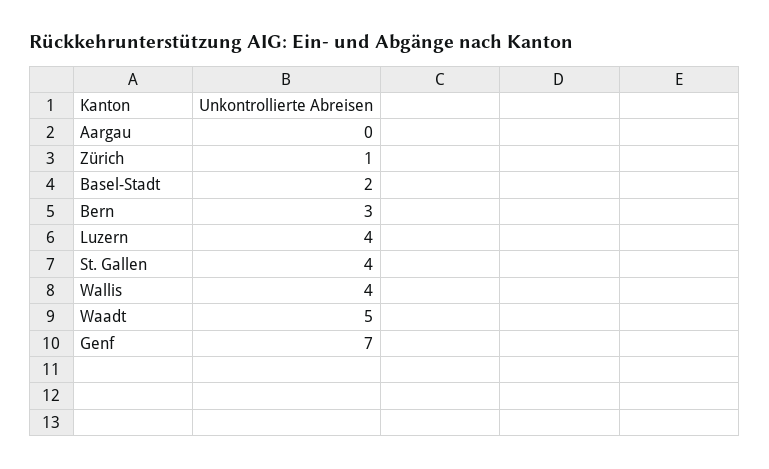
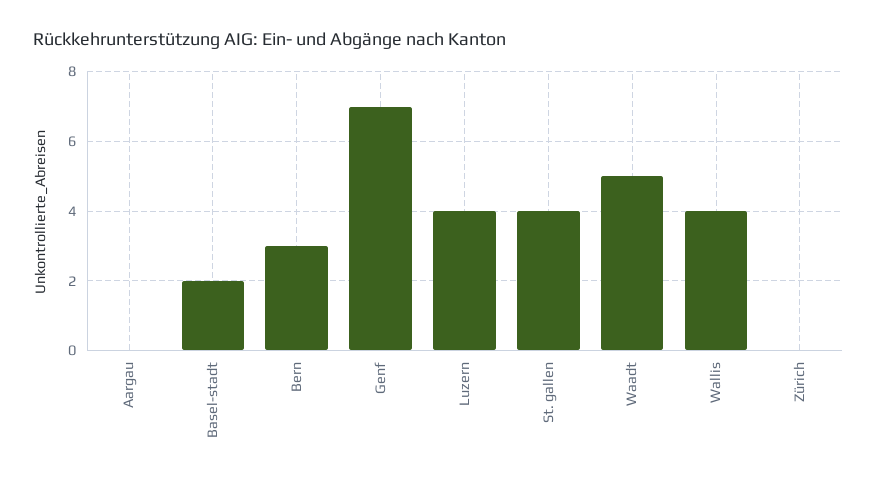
Zürich: 1 -> 0

